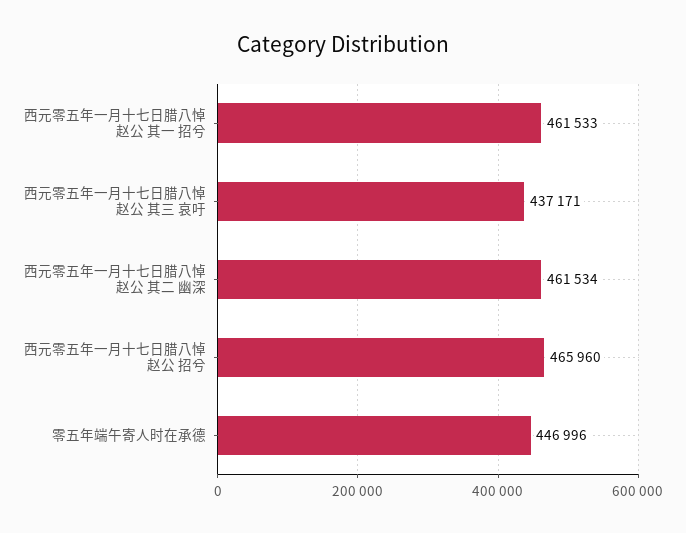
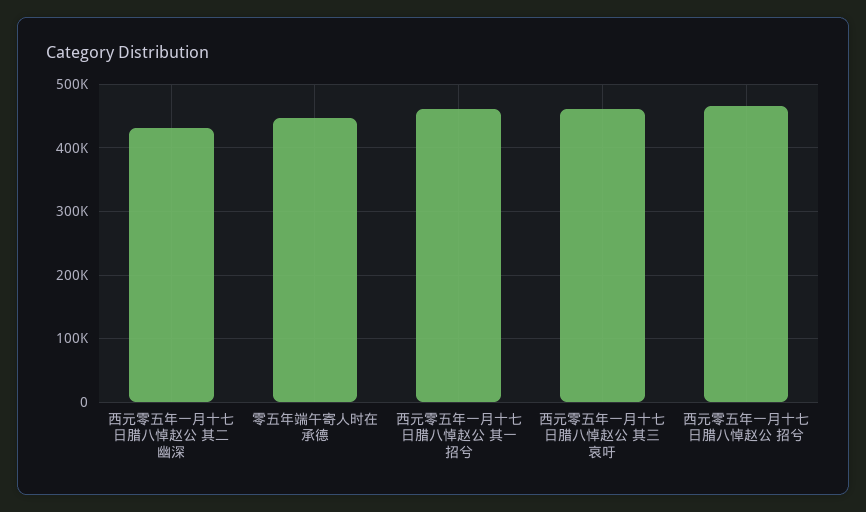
西元零五年一月十七日腊八悼赵公 其三 哀吁: 437171 -> 460000
西元零五年一月十七日腊八悼赵公 其二 幽深: 461534 -> 430000

